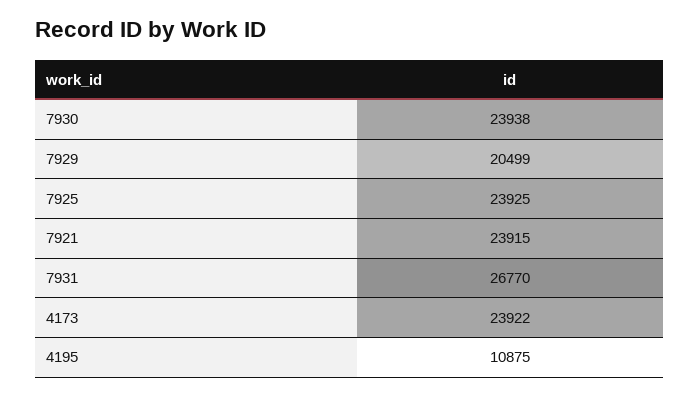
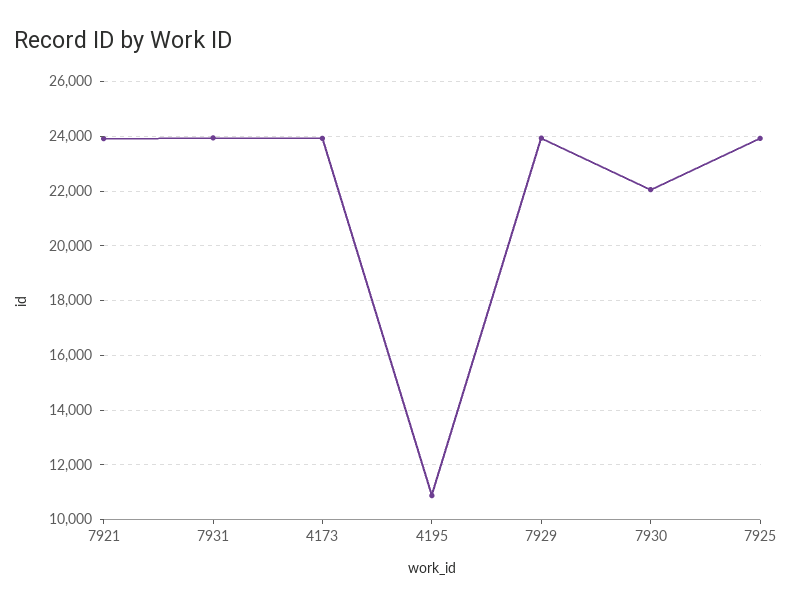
7930: 23938 -> 22000
7929: 20499 -> 24000
7931: 26770 -> 24000

